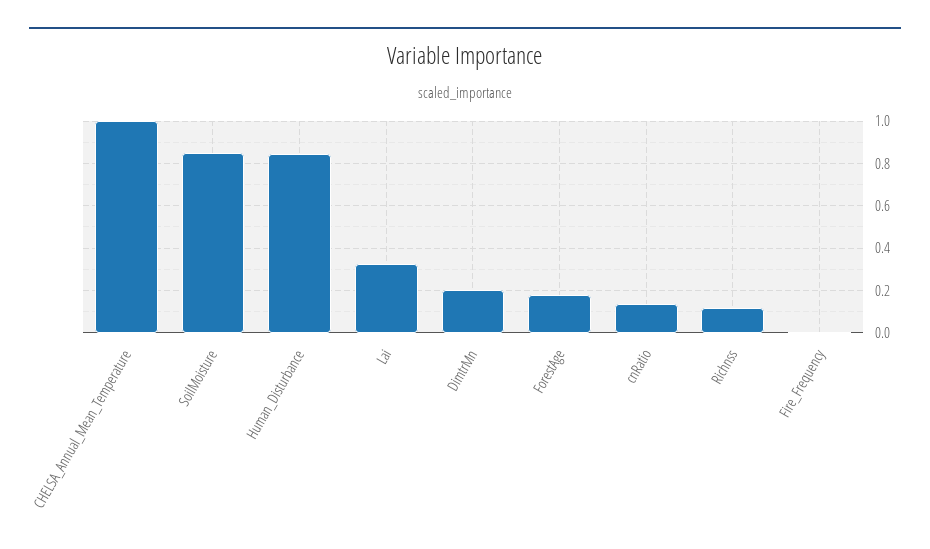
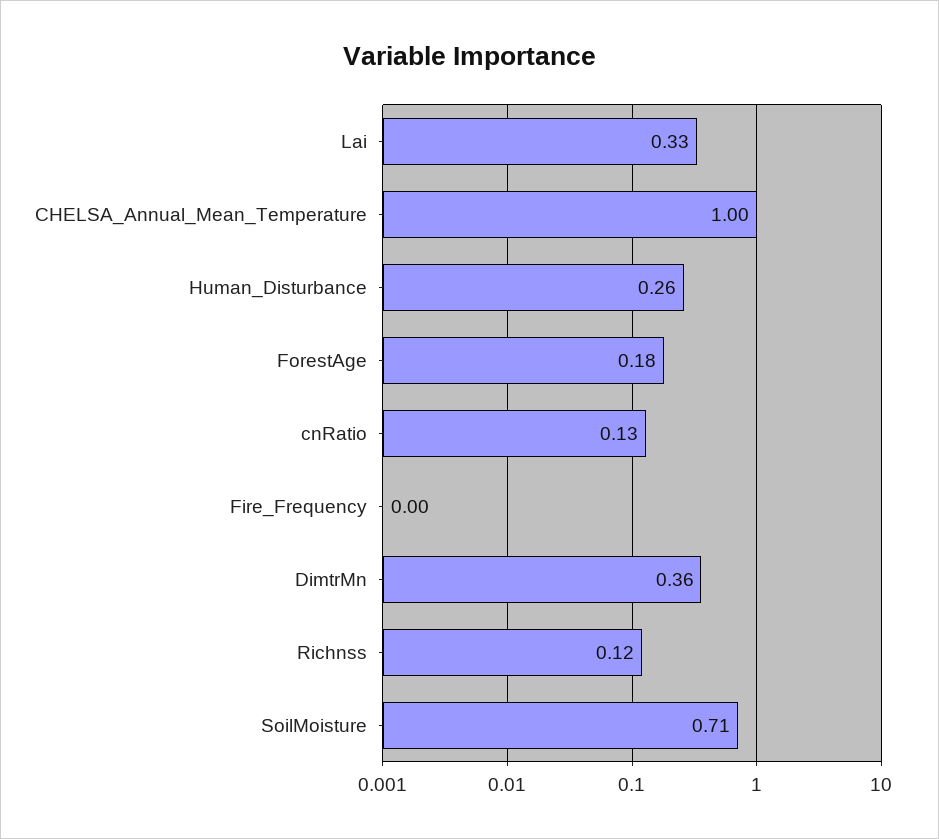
SoilMoisture: 0.85 -> 0.71
Human_Disturbance: 0.85 -> 0.26
DimtrMn: 0.2 -> 0.36

